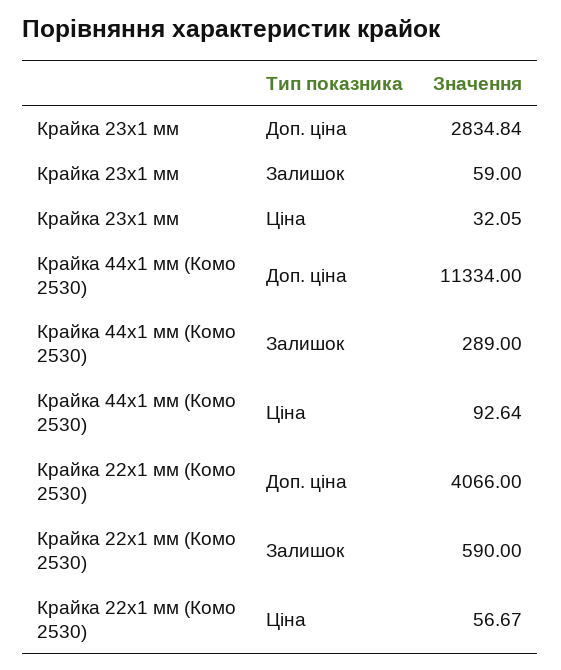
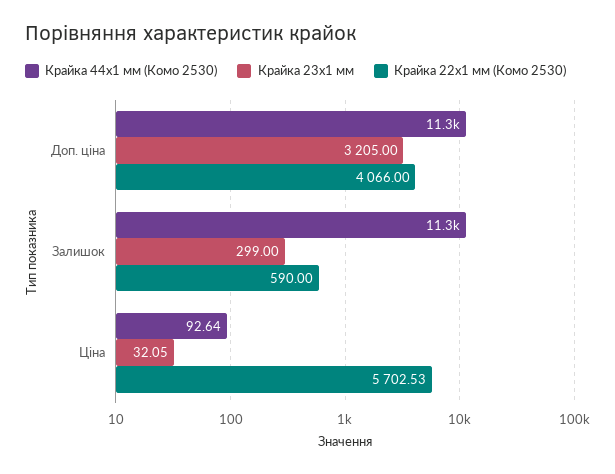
Крайка 23x1 мм, Доп. ціна: 2834.84 -> 3205
Крайка 23x1 мм, Залишок: 59 -> 299
Крайка 44x1 мм (Комо 2530), Залишок: 289 -> 11300
Крайка 22x1 мм (Комо 2530), Ціна: 56.67 -> 5702.53

